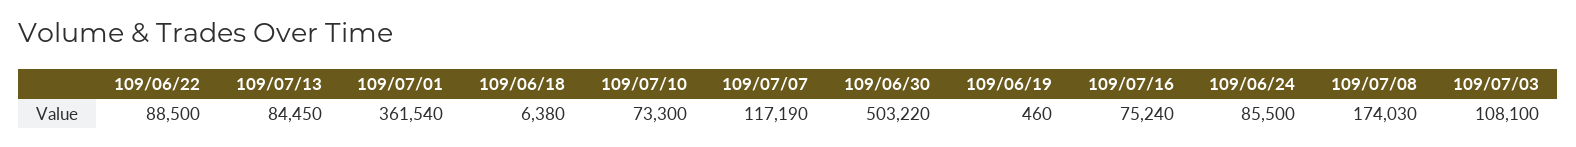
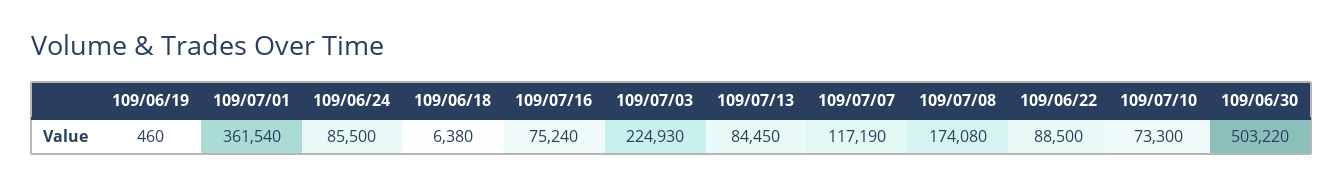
109/07/08: 174030 -> 174080
109/07/03: 108100 -> 224930

